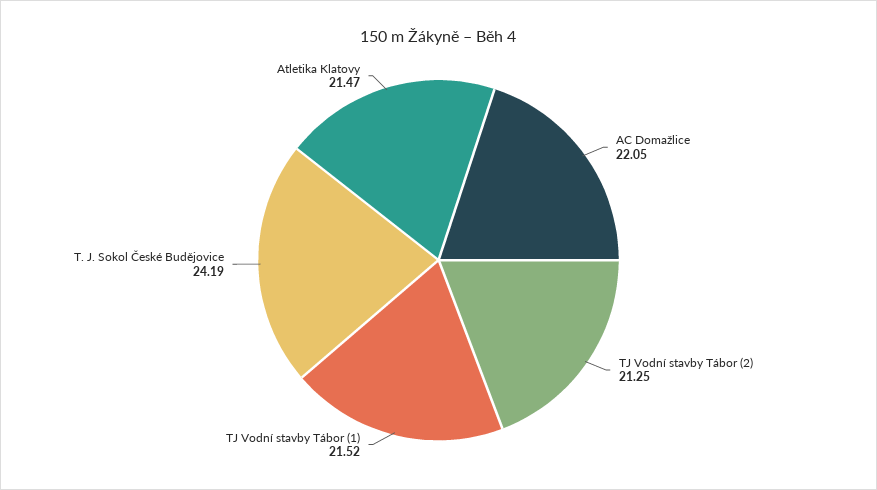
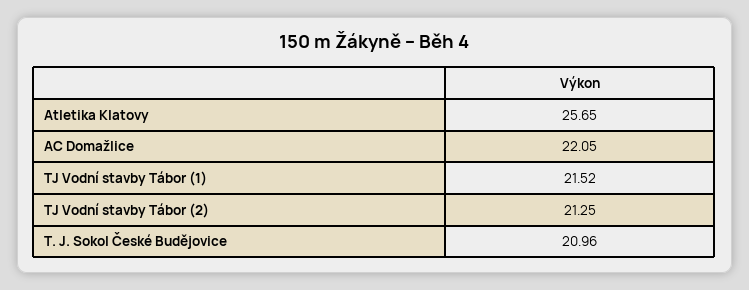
T. J. Sokol České Budějovice: 24.19 -> 20.96
Atletika Klatovy: 21.47 -> 25.65

